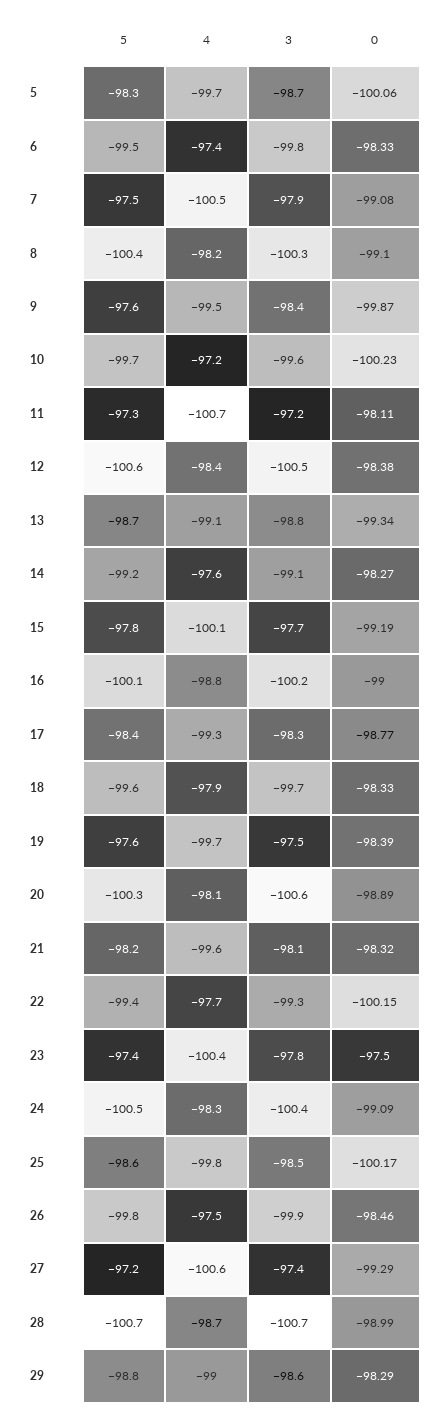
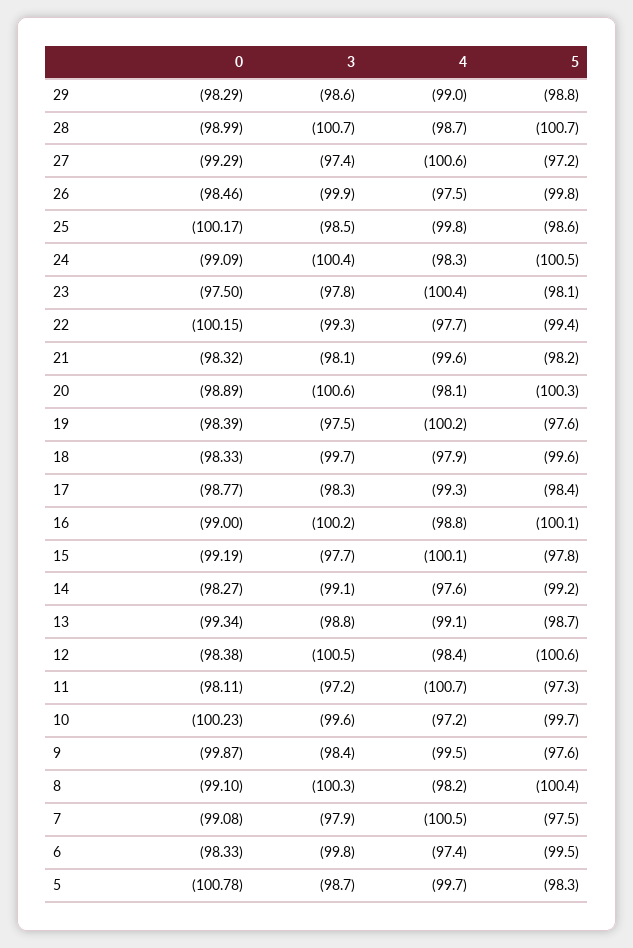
0, 5: -100.06 -> -100.78
4, 19: -99.7 -> -100.2
5, 23: -97.4 -> -98.1

